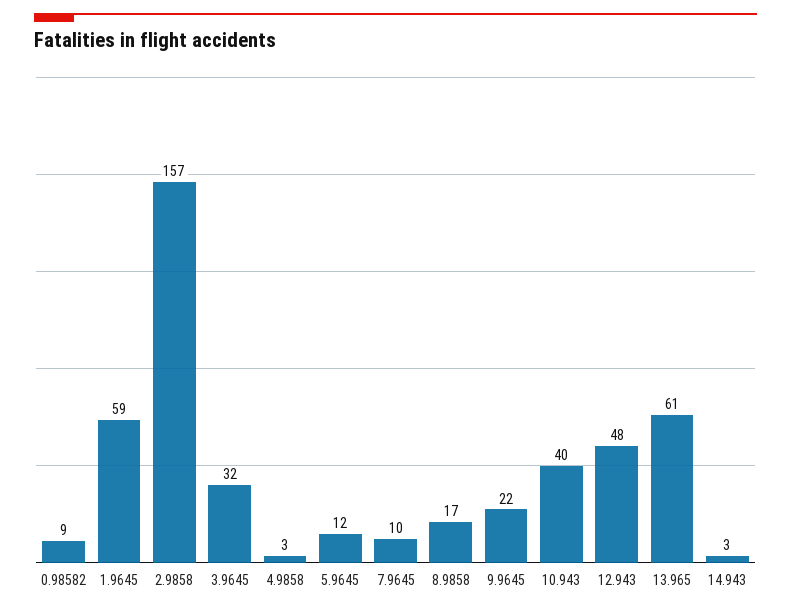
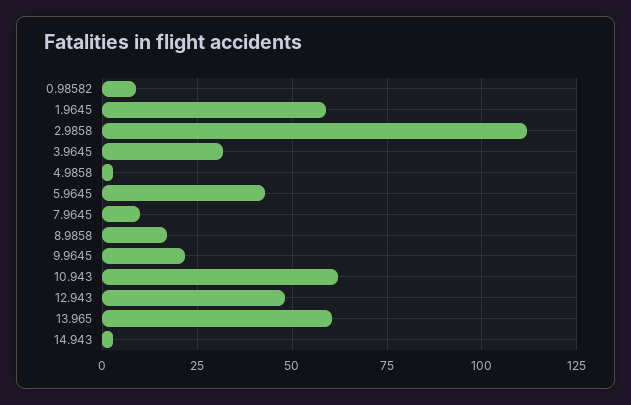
2.9858: 157 -> 112.5
5.9645: 12 -> 42.5
10.943: 40 -> 62.5

